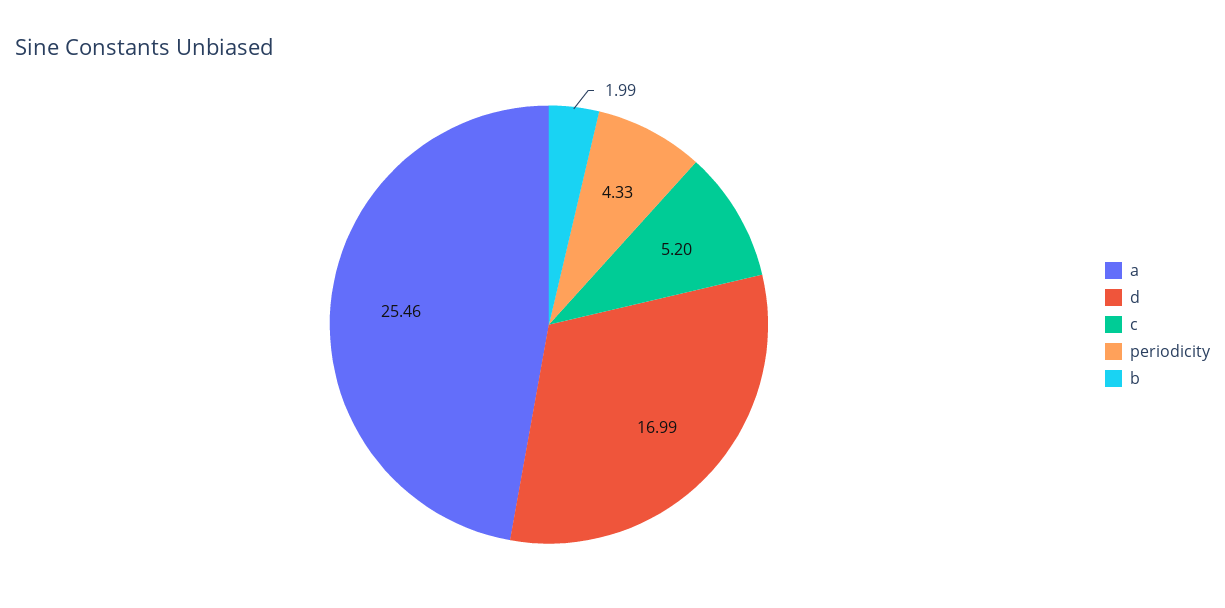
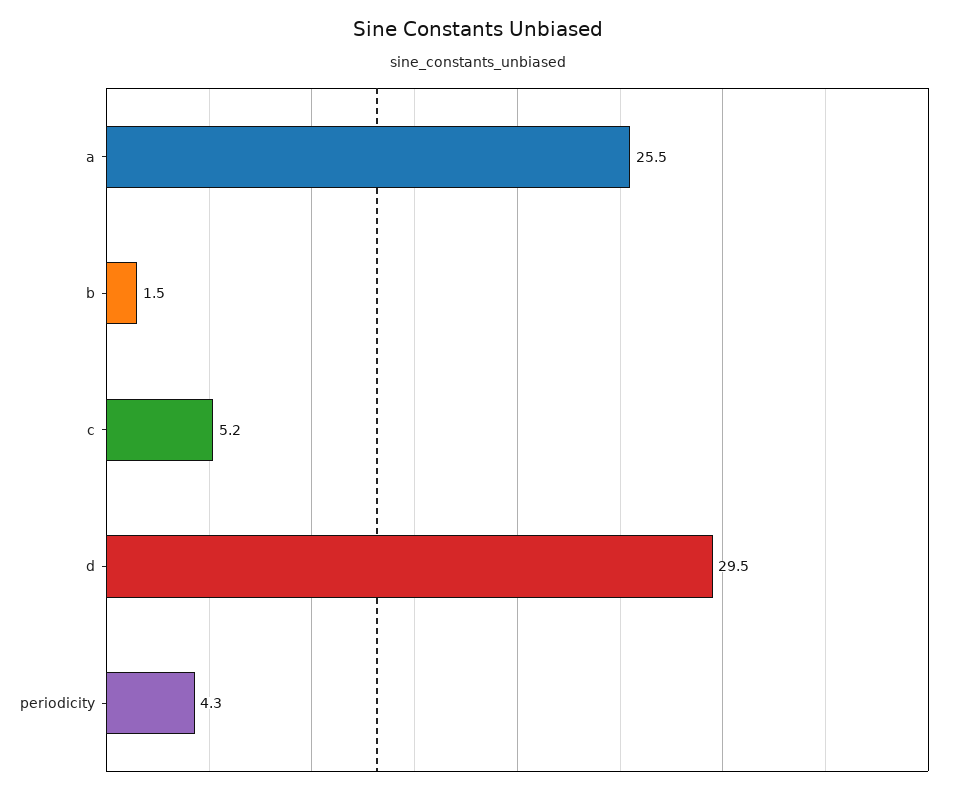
d: 16.99 -> 29.5
b: 1.99 -> 1.5

